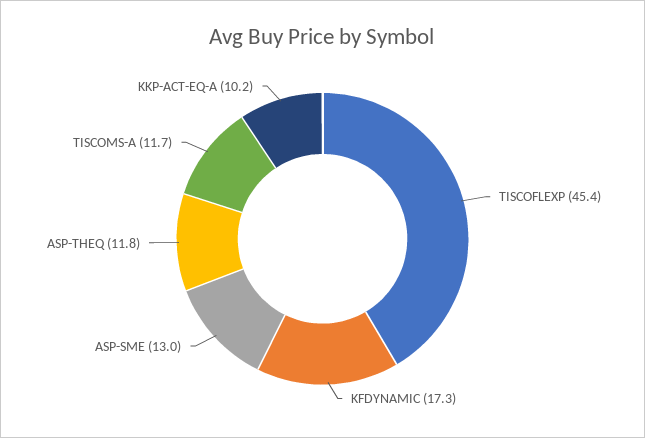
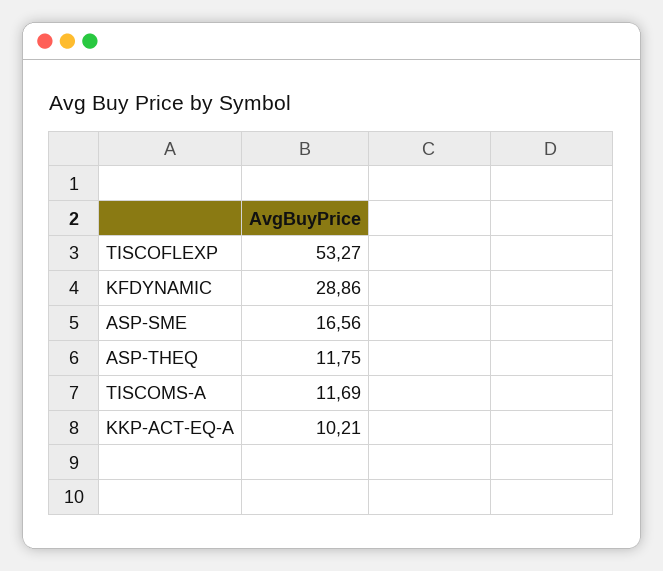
TISCOFLEXP: 45.4 -> 53.27
KFDYNAMIC: 17.3 -> 28.86
ASP-SME: 13 -> 16.56

